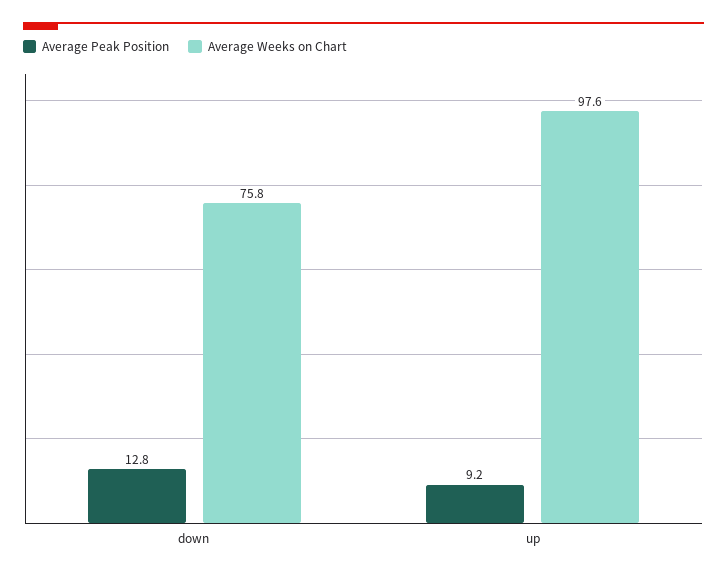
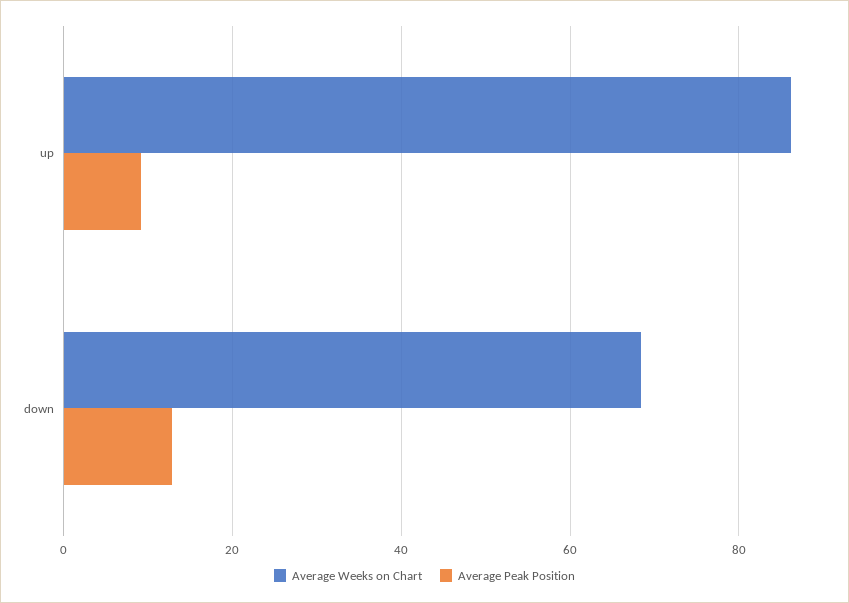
Average Weeks on Chart, down: 75.8 -> 68
Average Weeks on Chart, up: 97.6 -> 86

